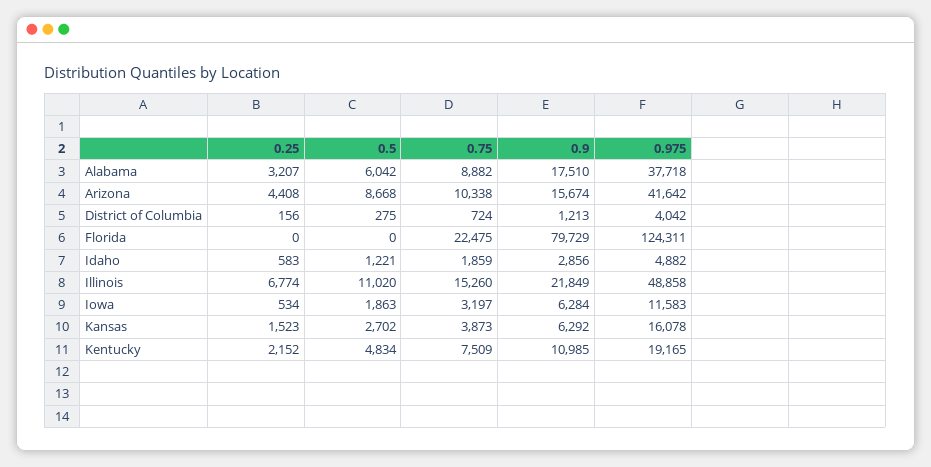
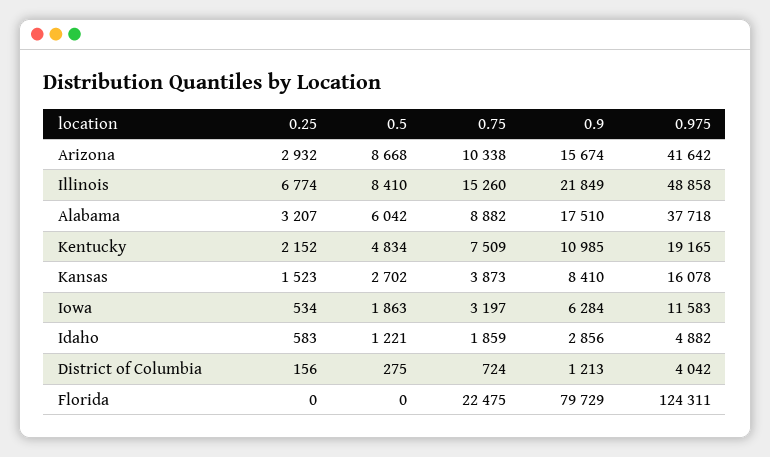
0.25, Arizona: 4408 -> 2932
0.5, Illinois: 11020 -> 8410
0.9, Kansas: 6292 -> 8410

